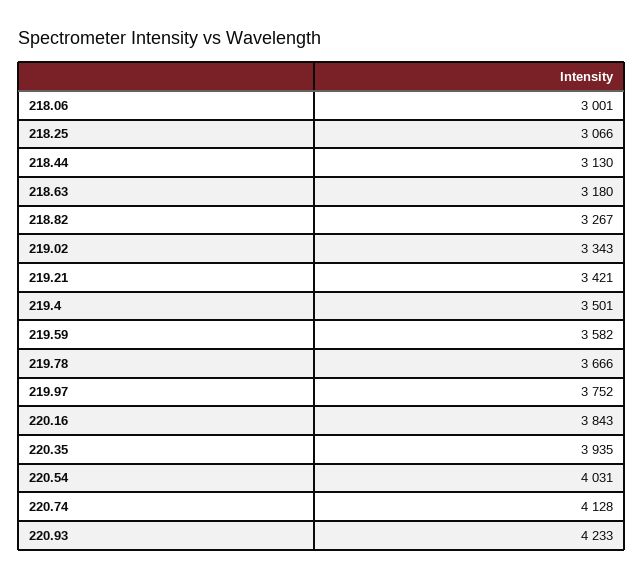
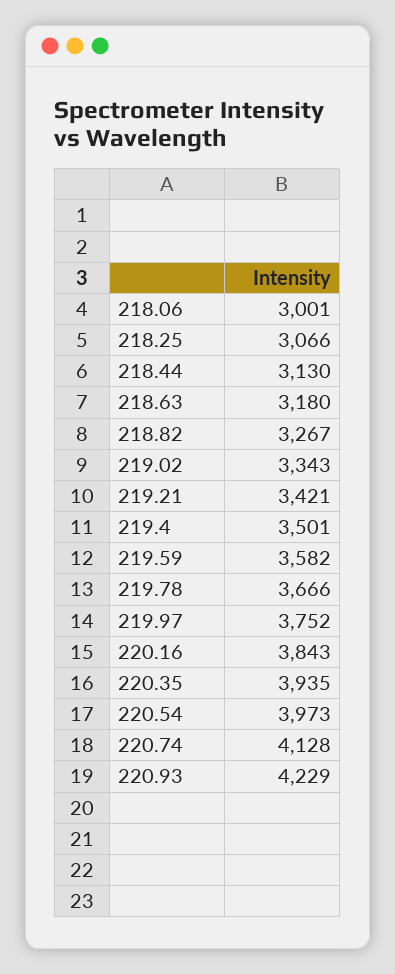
220.54: 4031 -> 3973
220.93: 4233 -> 4229

